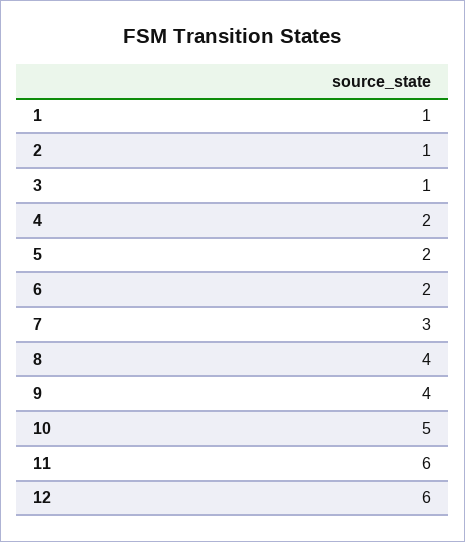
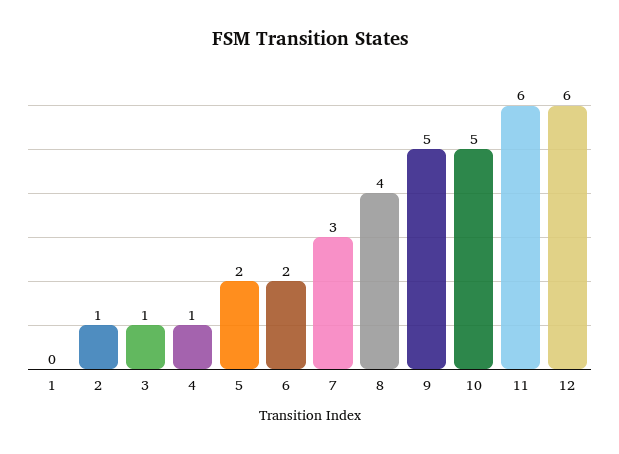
1: 1 -> 0
4: 2 -> 1
9: 4 -> 5

